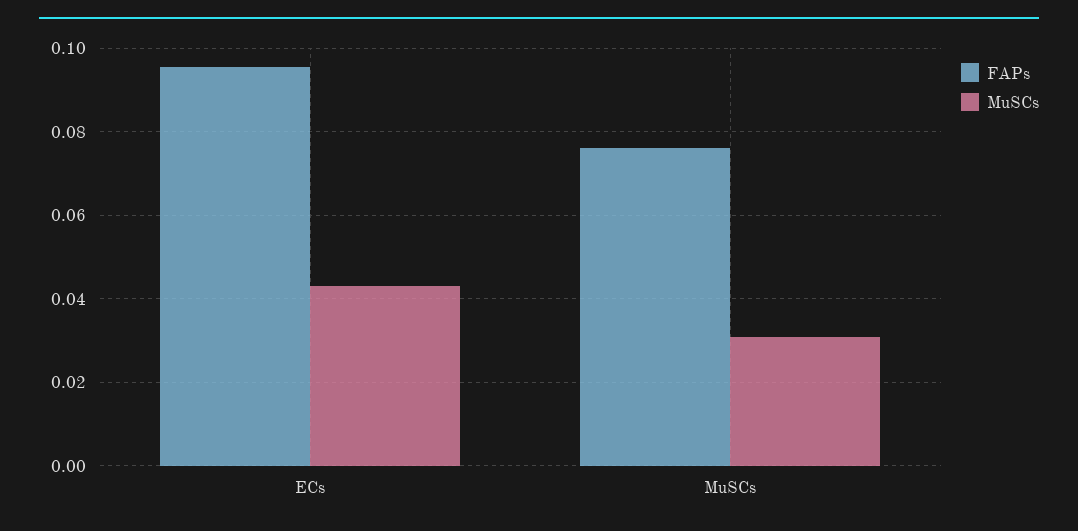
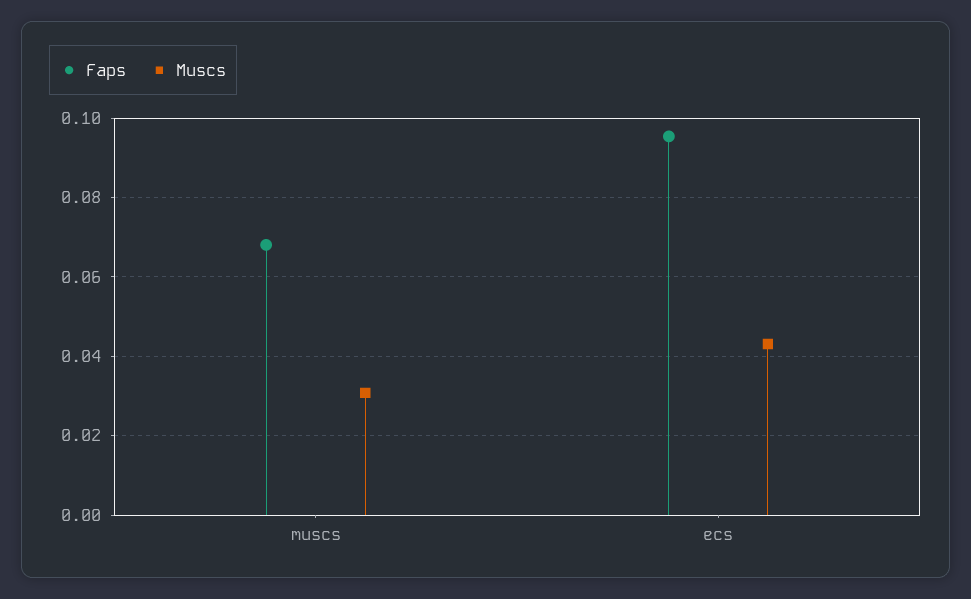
FAPs, MuSCs: 0.076 -> 0.068

